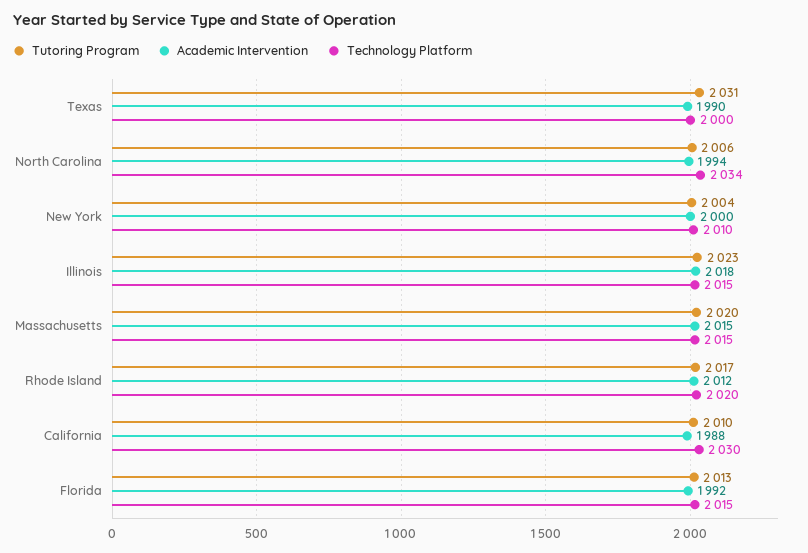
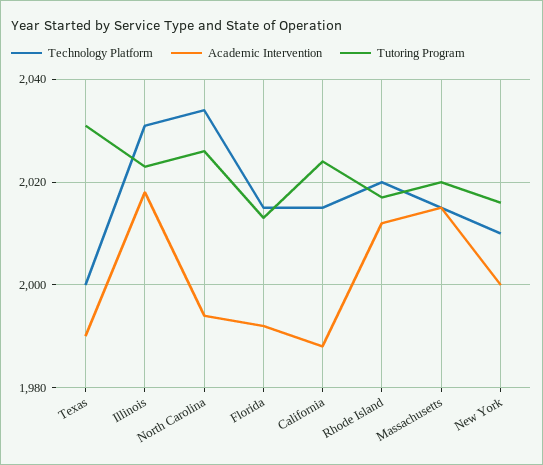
Tutoring Program, North Carolina: 2006 -> 2025
Tutoring Program, New York: 2004 -> 2015
Technology Platform, Illinois: 2015 -> 2030
Tutoring Program, California: 2010 -> 2025
Technology Platform, California: 2030 -> 2015

